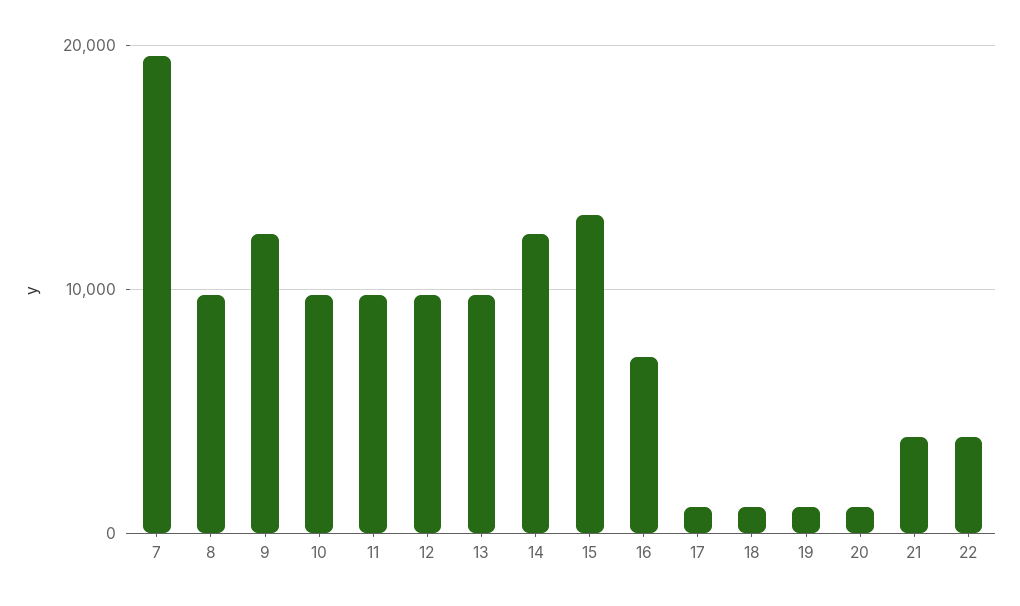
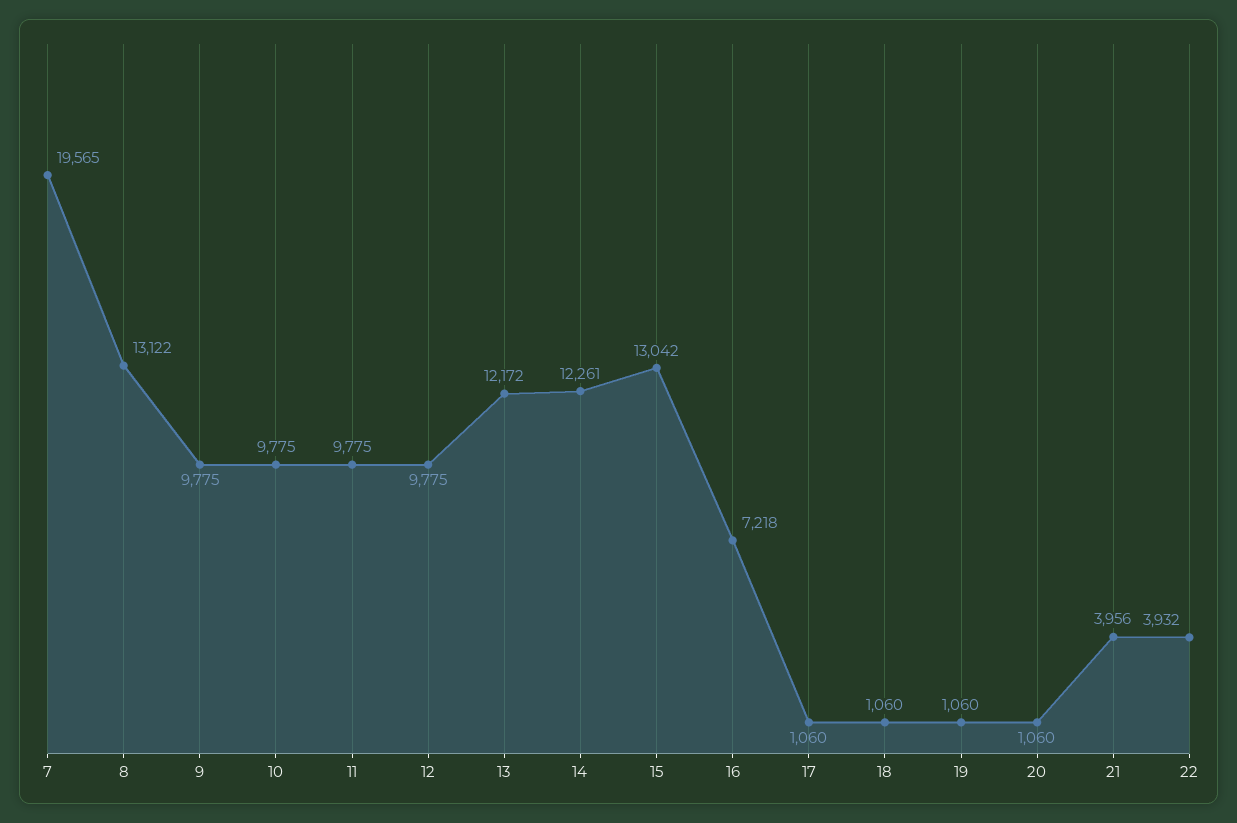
8: 10000 -> 13122
9: 12000 -> 9775
13: 10000 -> 12172

